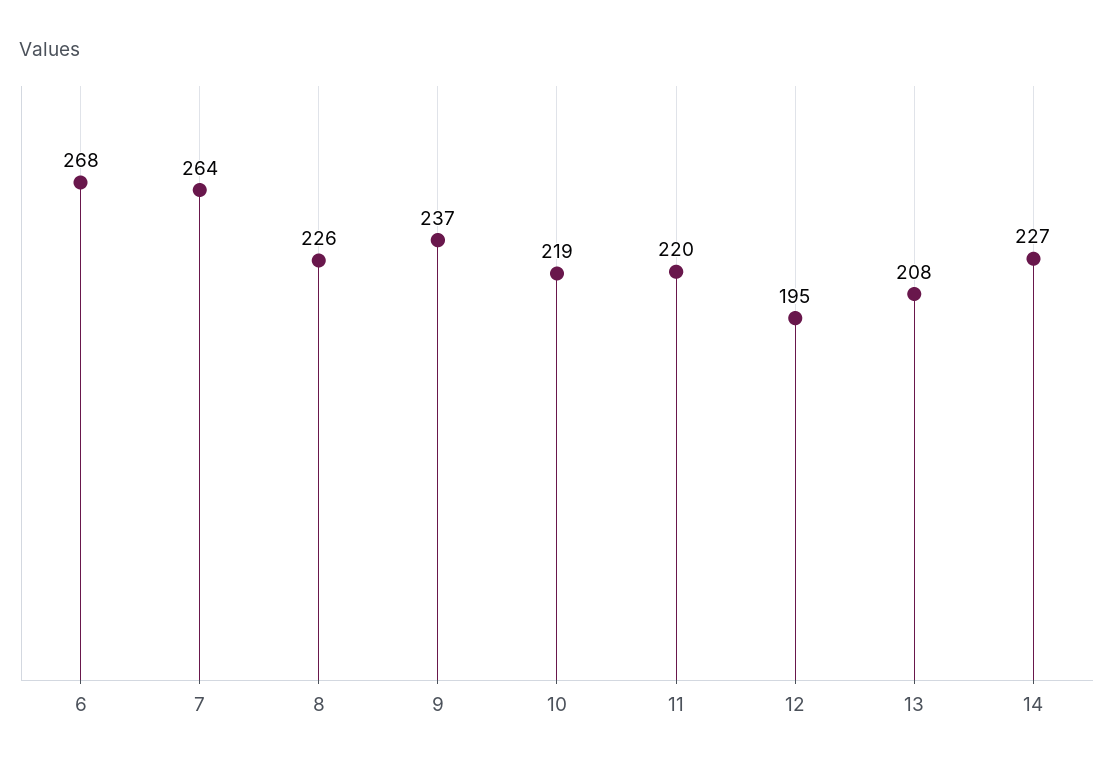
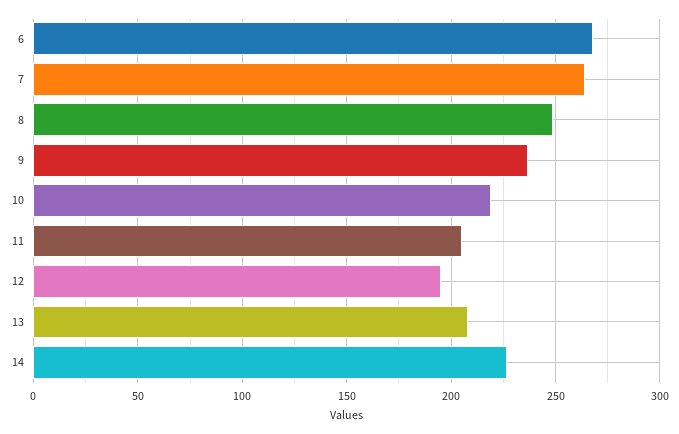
8: 226 -> 250
11: 220 -> 205

